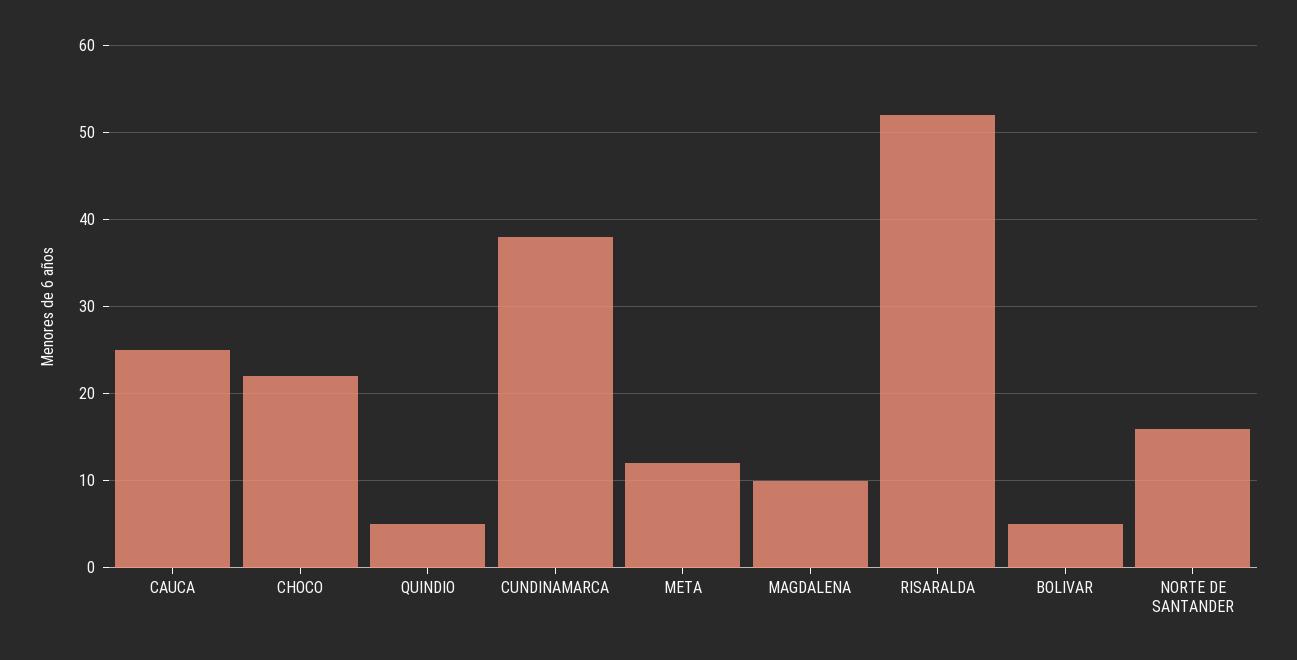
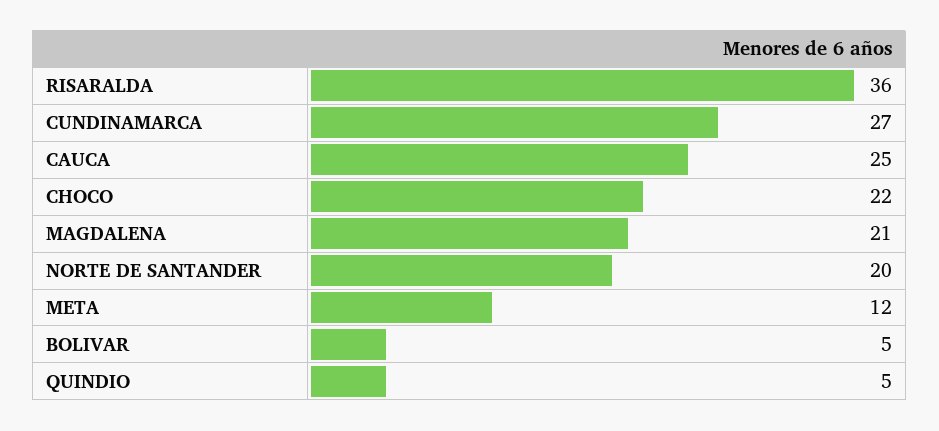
CUNDINAMARCA: 38 -> 27
MAGDALENA: 10 -> 21
RISARALDA: 52 -> 36
NORTE DE SANTANDER: 16 -> 20

